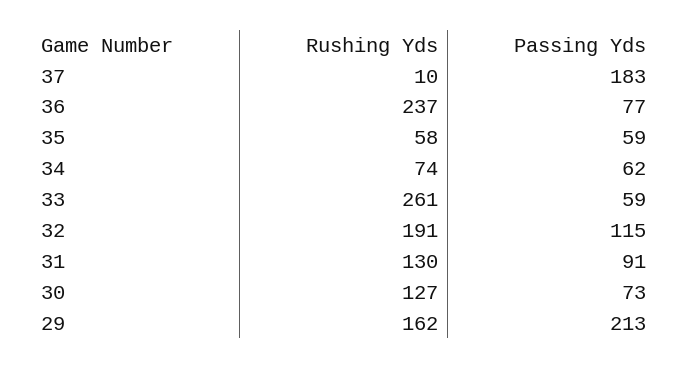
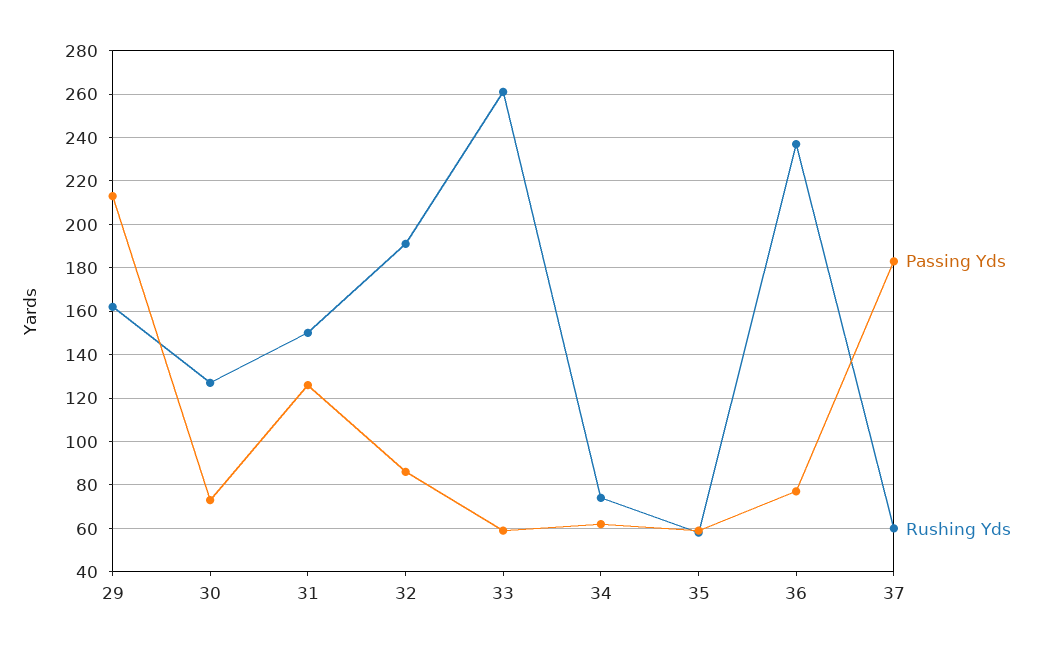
Rushing Yds, 37: 10 -> 60
Passing Yds, 32: 115 -> 85
Rushing Yds, 31: 130 -> 150
Passing Yds, 31: 91 -> 125

